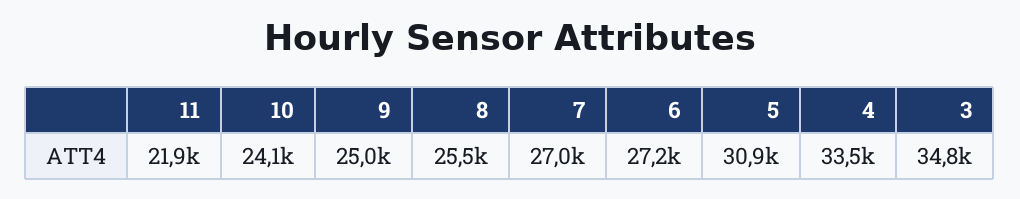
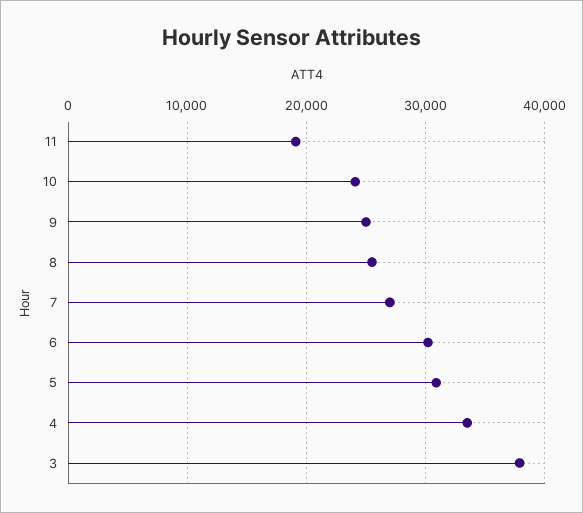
11: 21900 -> 19000
6: 27200 -> 30000
3: 34800 -> 38000

